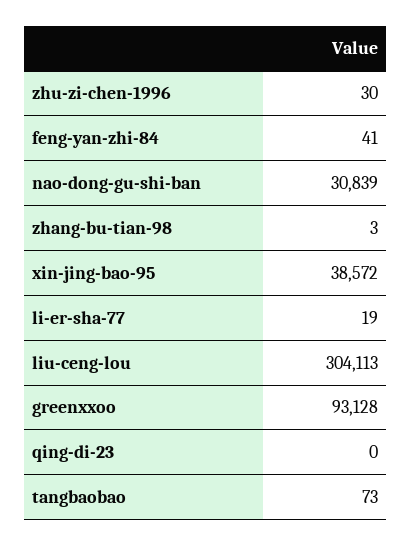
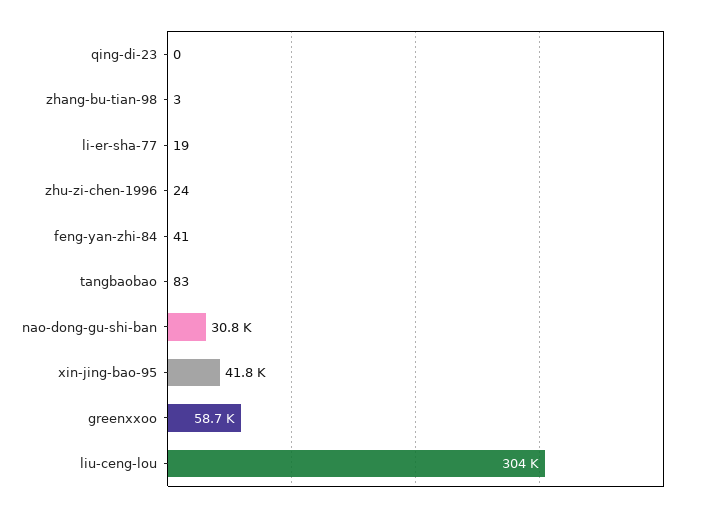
zhu-zi-chen-1996: 30 -> 24
xin-jing-bao-95: 38572 -> 41800
greenxxoo: 93128 -> 58700
tangbaobao: 73 -> 83

